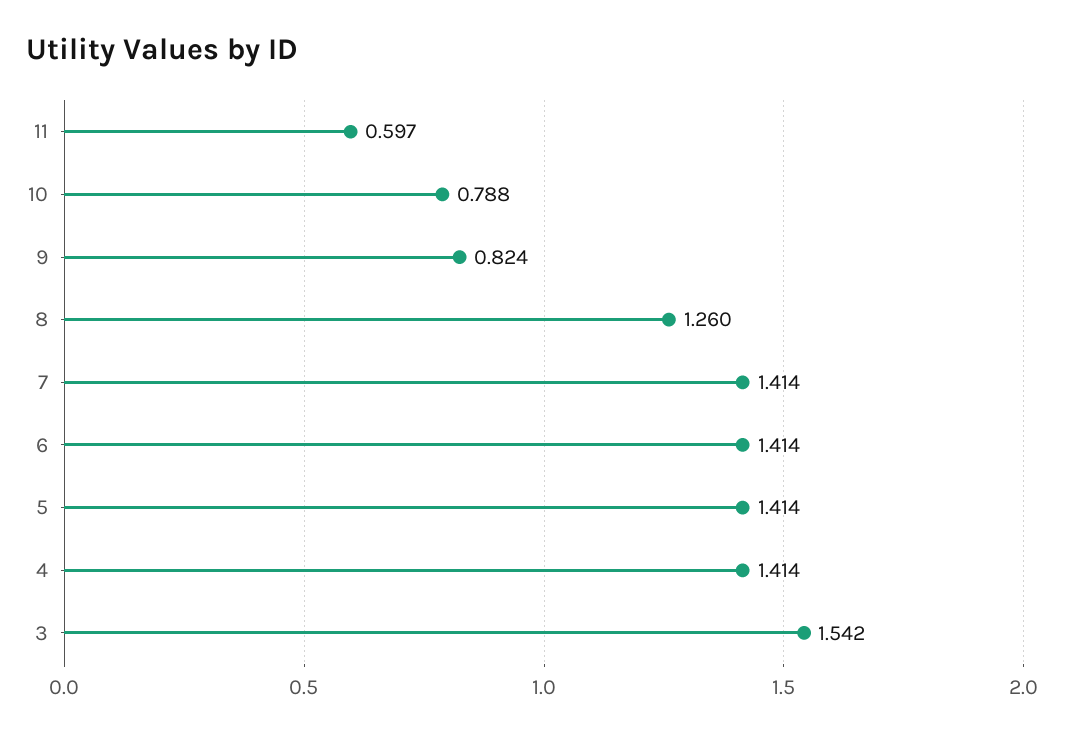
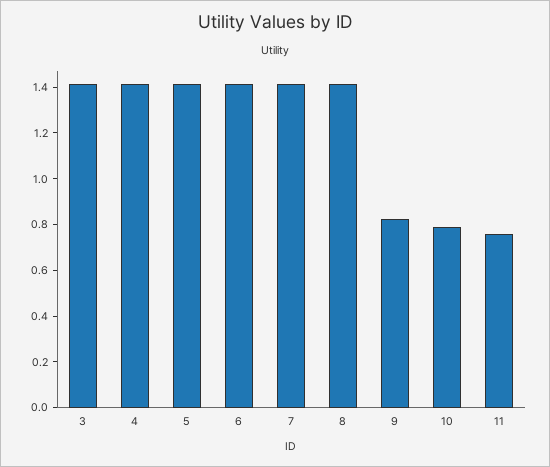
11: 0.597 -> 0.75
8: 1.26 -> 1.4
3: 1.542 -> 1.4

